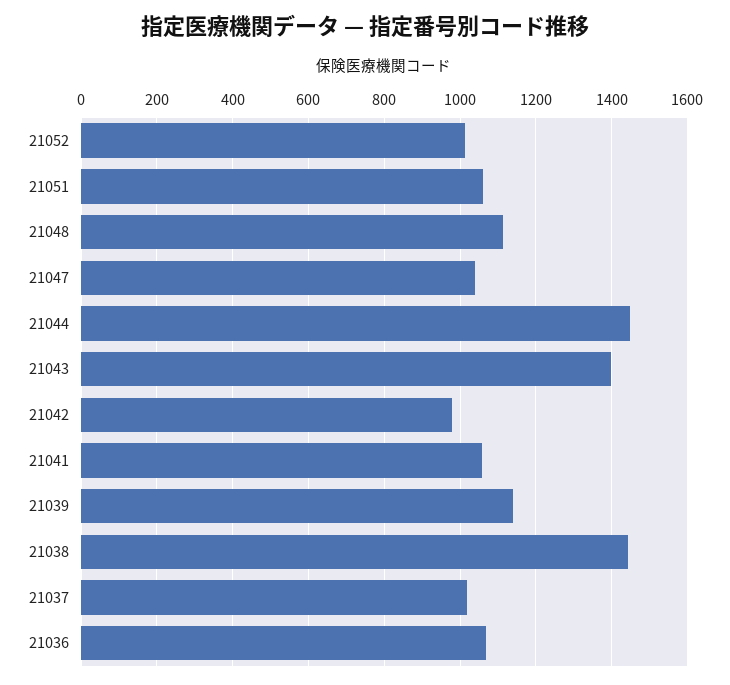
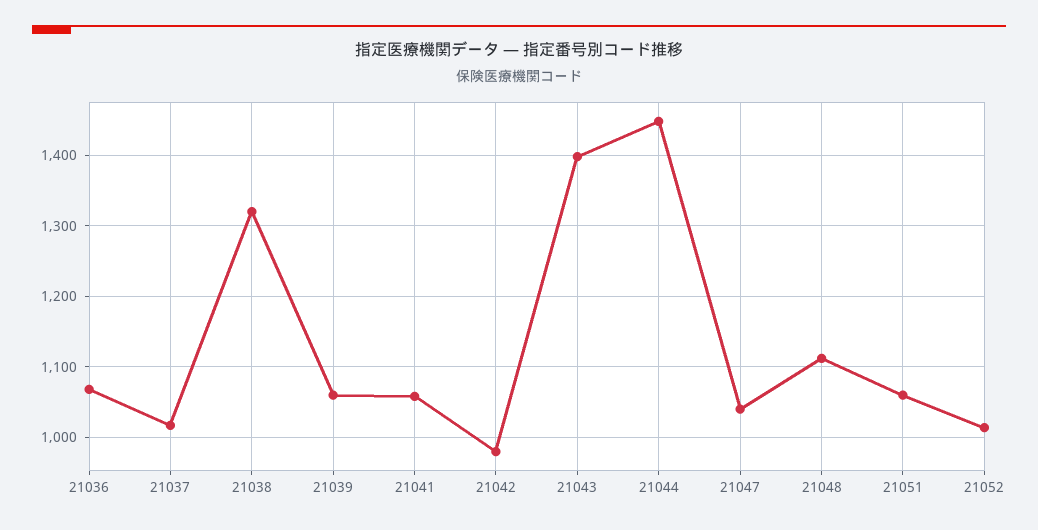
21039: 1140 -> 1060
21038: 1440 -> 1320

